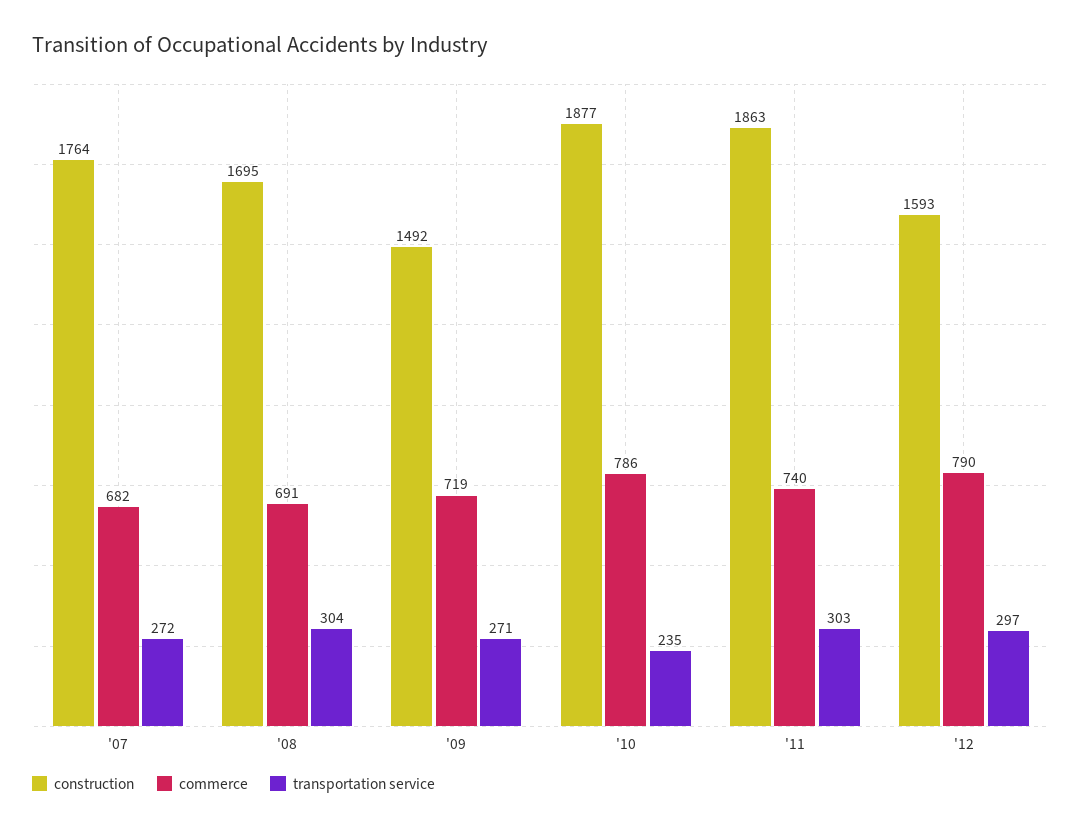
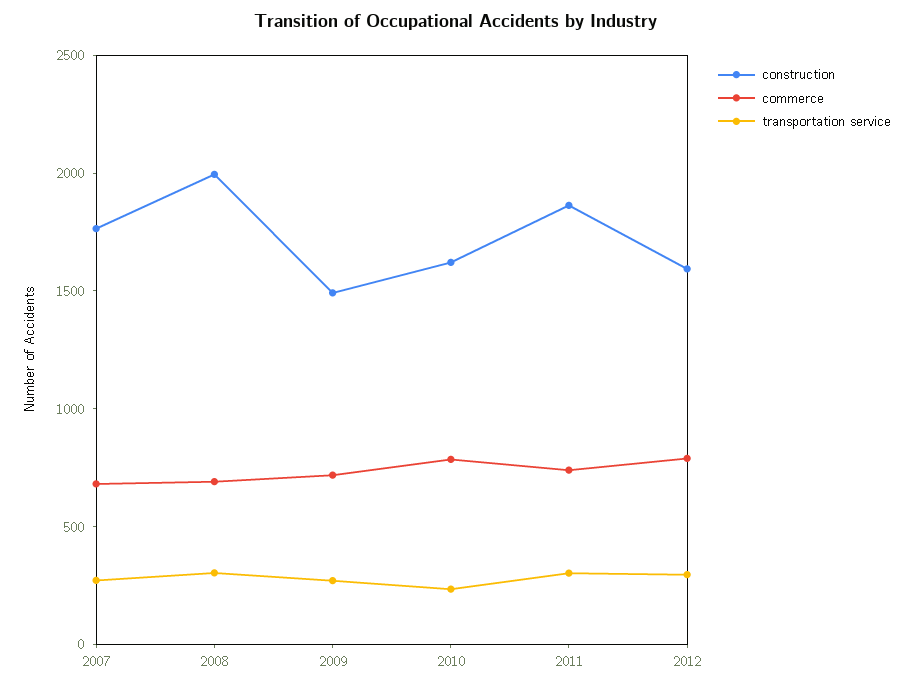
construction, '08: 1695 -> 2000
construction, '10: 1877 -> 1600

